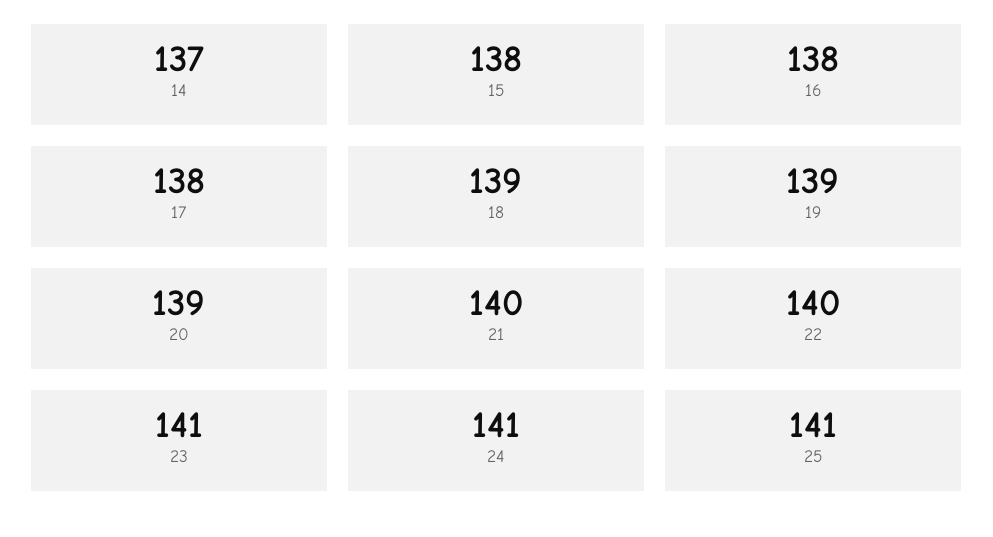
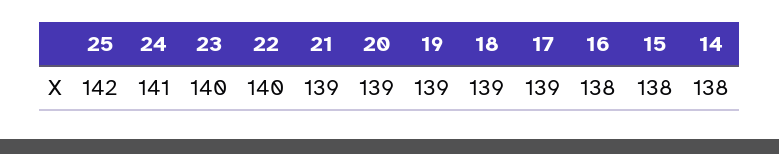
14: 137 -> 138
17: 138 -> 139
21: 140 -> 139
23: 141 -> 140
25: 141 -> 142

